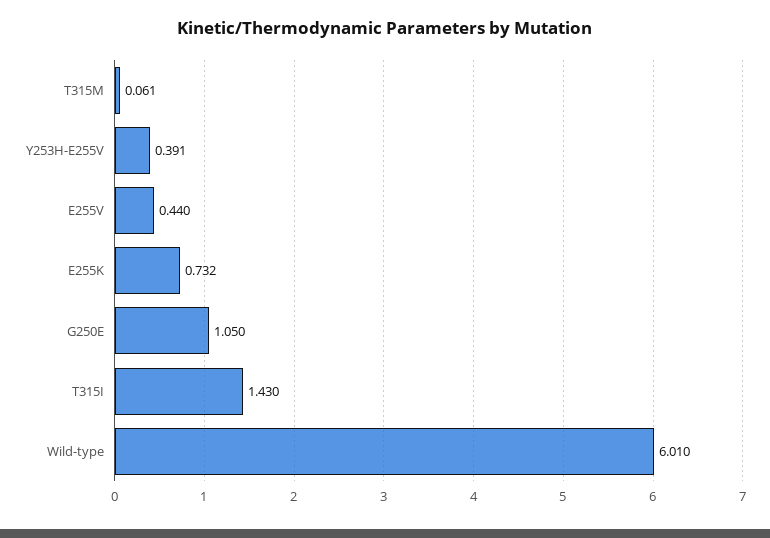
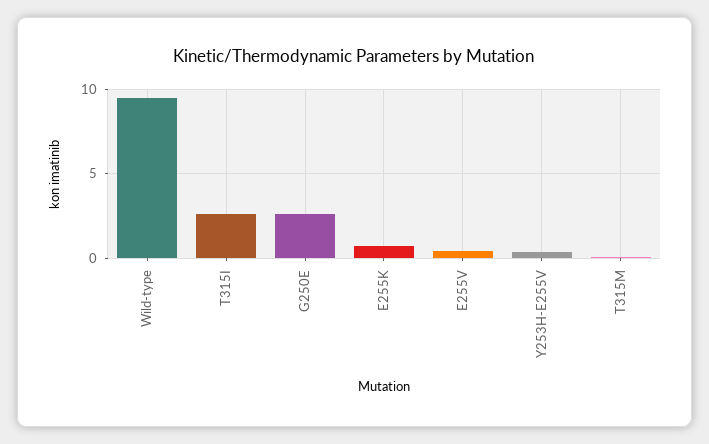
G250E: 1.05 -> 2.5
T315I: 1.43 -> 2.5
Wild-type: 6.01 -> 9.5

